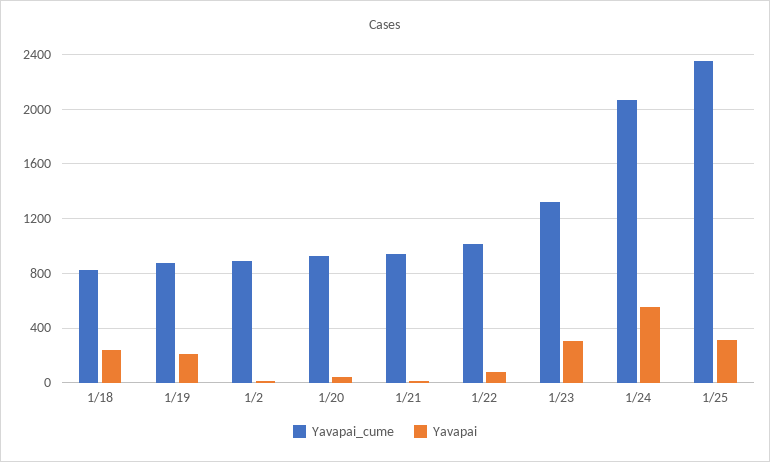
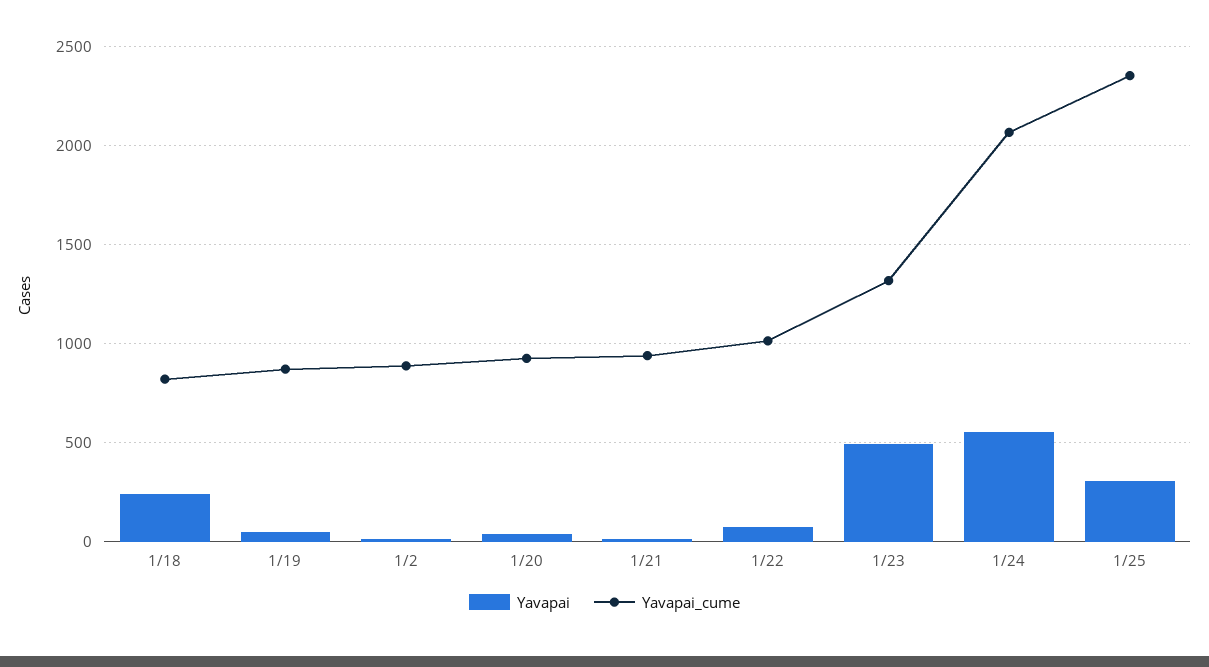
Yavapai, 1/19: 200 -> 50
Yavapai, 1/23: 300 -> 500

